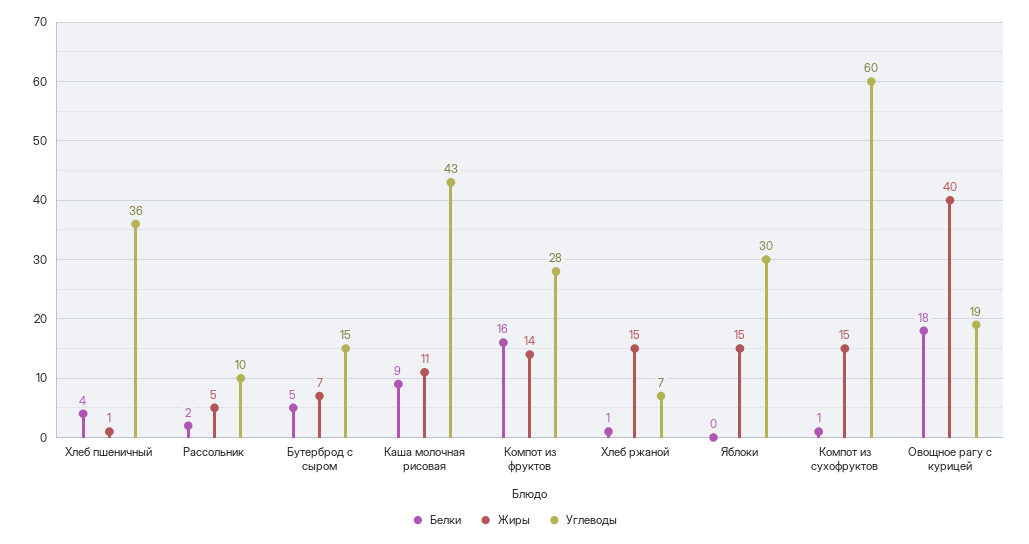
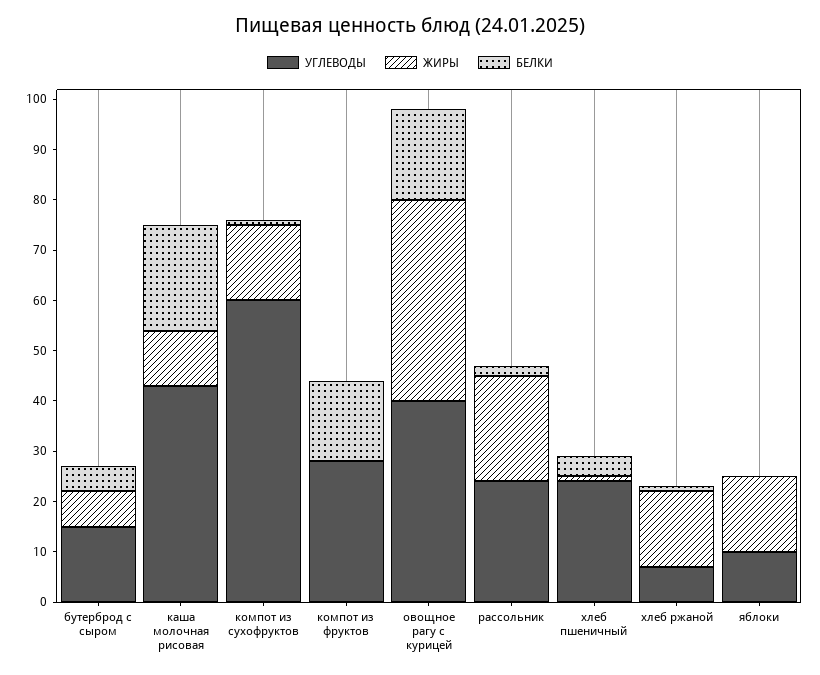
Углеводы, Хлеб пшеничный: 36 -> 25
Жиры, Рассольник: 5 -> 20
Углеводы, Рассольник: 10 -> 25
Белки, Каша молочная рисовая: 9 -> 20
Жиры, Компот из фруктов: 14 -> 0
Углеводы, Яблоки: 30 -> 10
Углеводы, Овощное рагу с курицей: 19 -> 40

